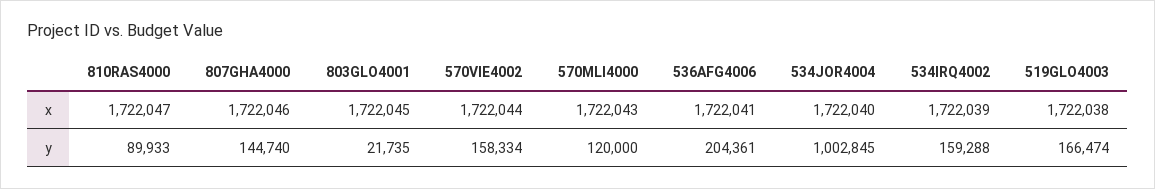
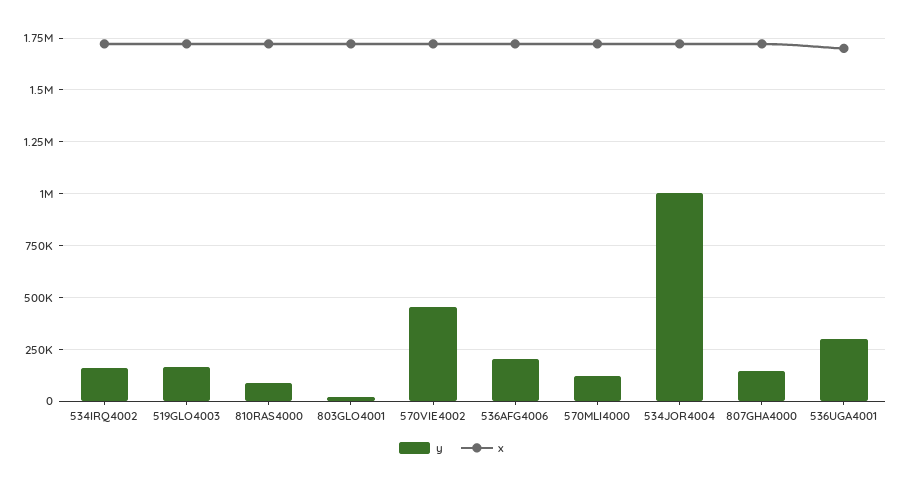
y, 570VIE4002: 158334 -> 450000
y, 536UGA4001: none -> 300000
x, 536UGA4001: none -> 1700000

